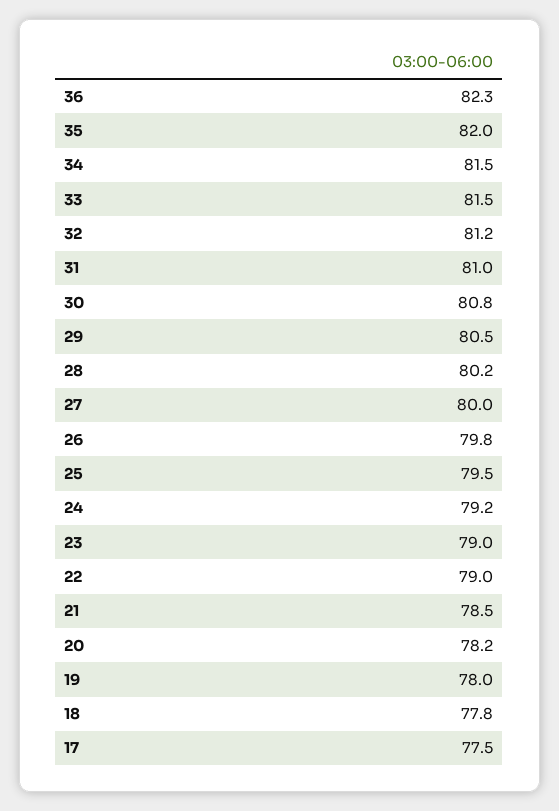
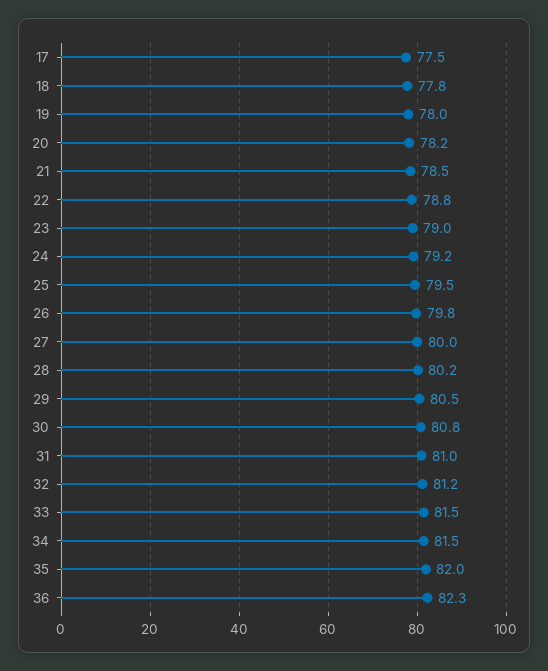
22: 79 -> 78.8

